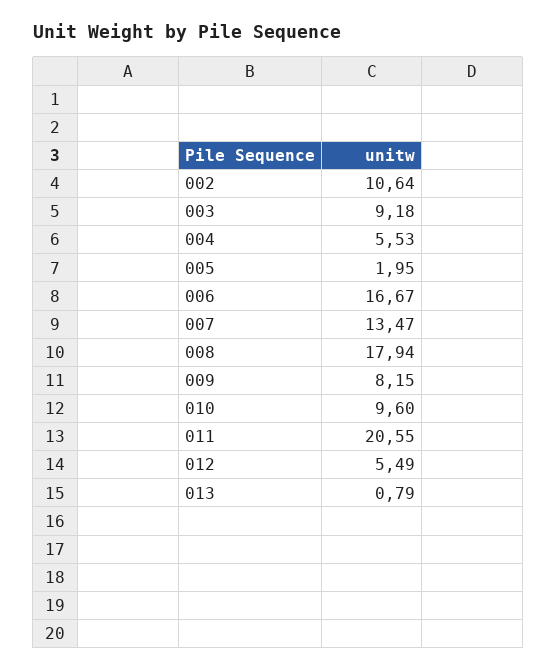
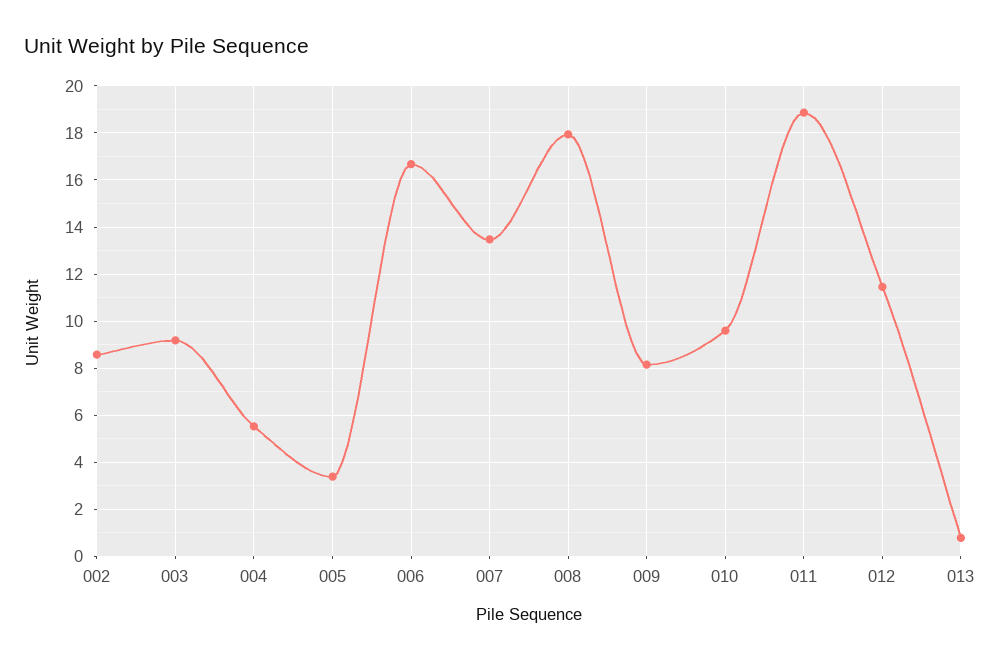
002: 10.64 -> 8.5
005: 1.95 -> 3.5
011: 20.55 -> 19
012: 5.49 -> 11.5

